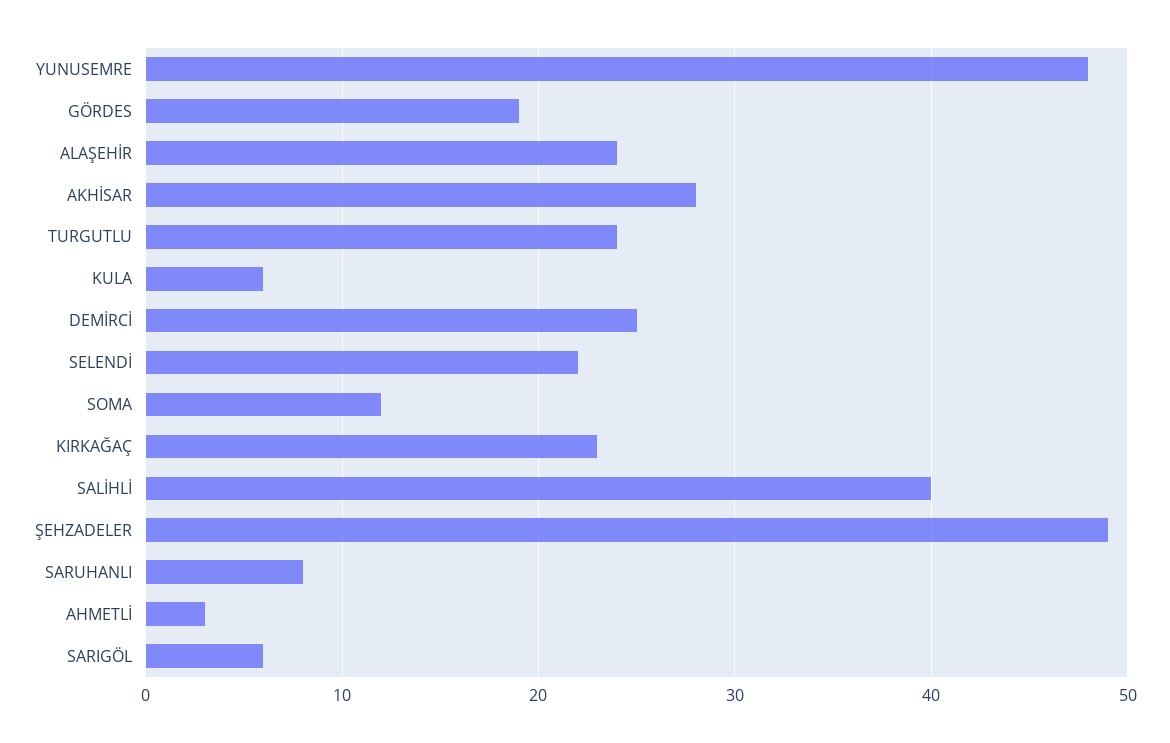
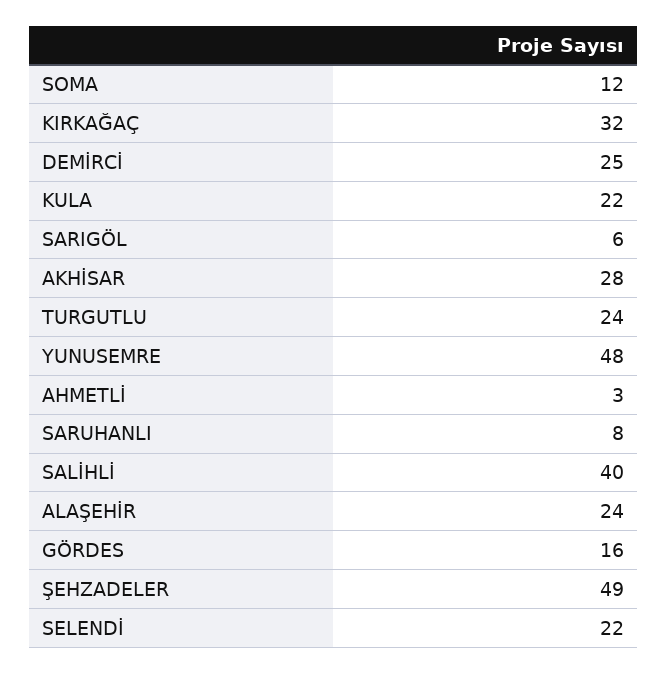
GÖRDES: 19 -> 16
KULA: 6 -> 22
KIRKAĞAÇ: 23 -> 32

